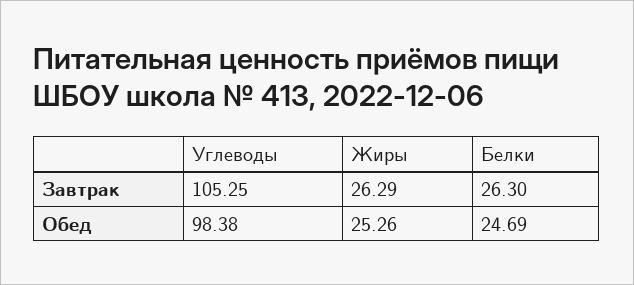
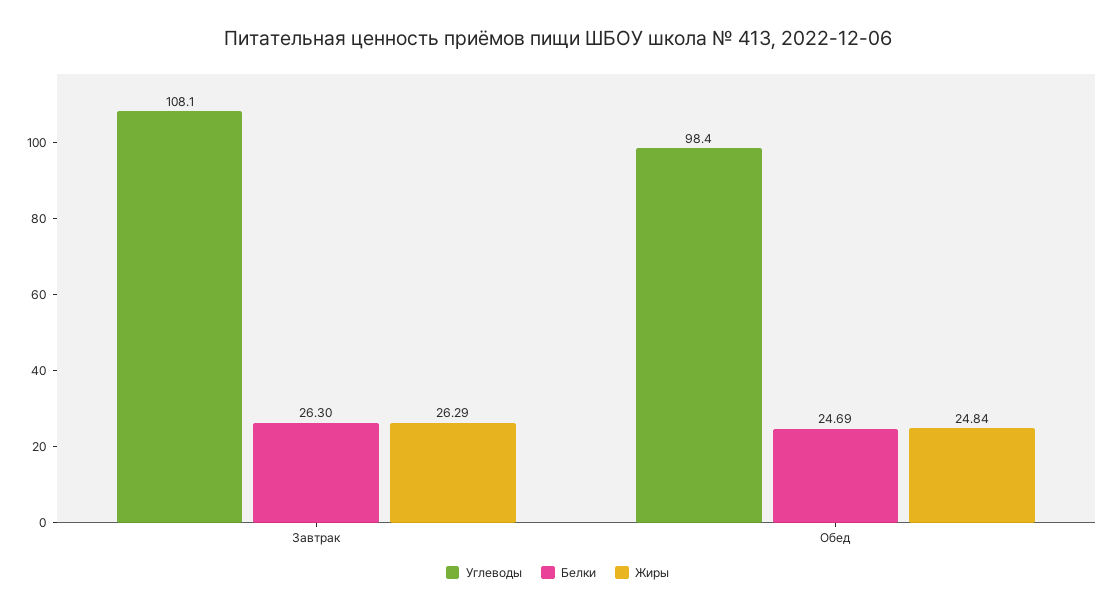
Углеводы, Завтрак: 105.25 -> 108.1
Жиры, Обед: 25.26 -> 24.84

